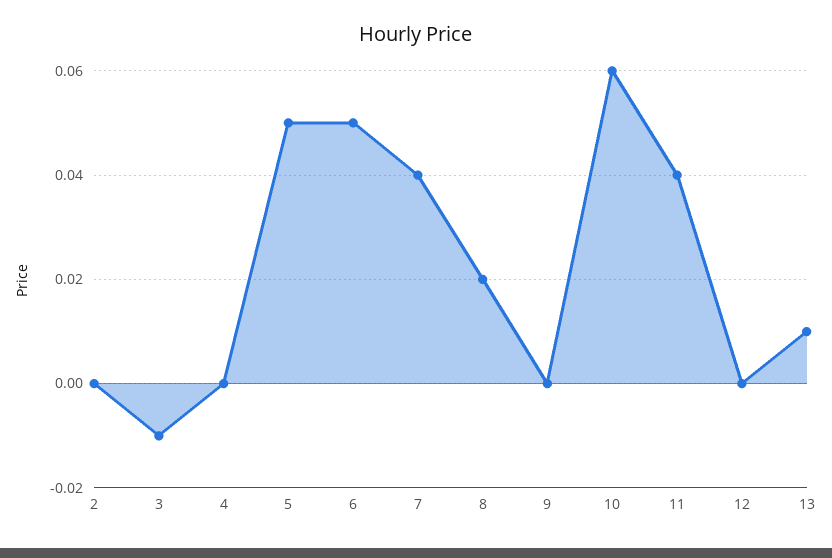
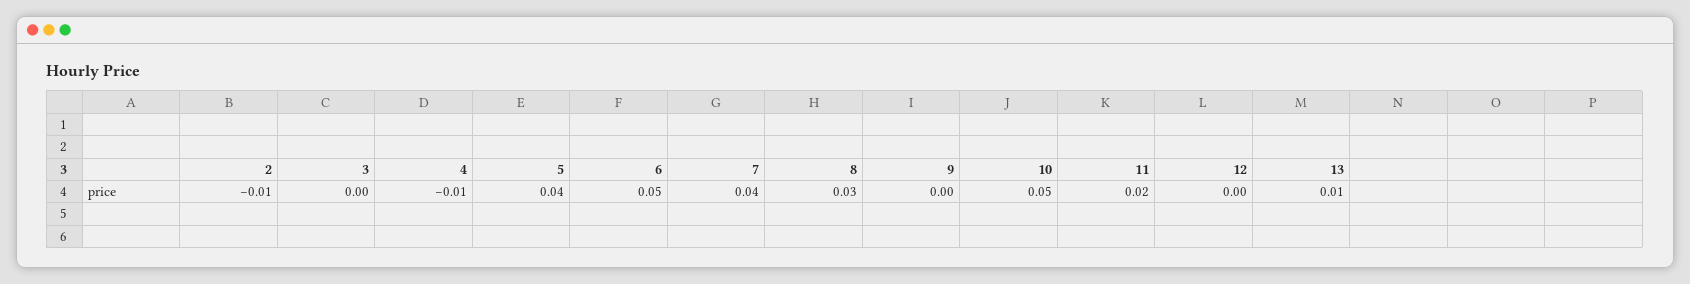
2: 0 -> -0.01
3: -0.01 -> 0
4: 0 -> -0.01
5: 0.05 -> 0.04
8: 0.02 -> 0.03
10: 0.06 -> 0.05
11: 0.04 -> 0.02

